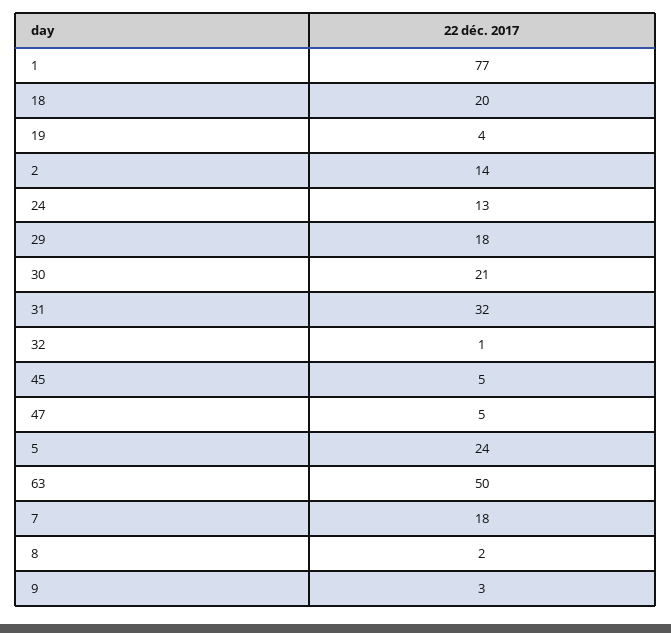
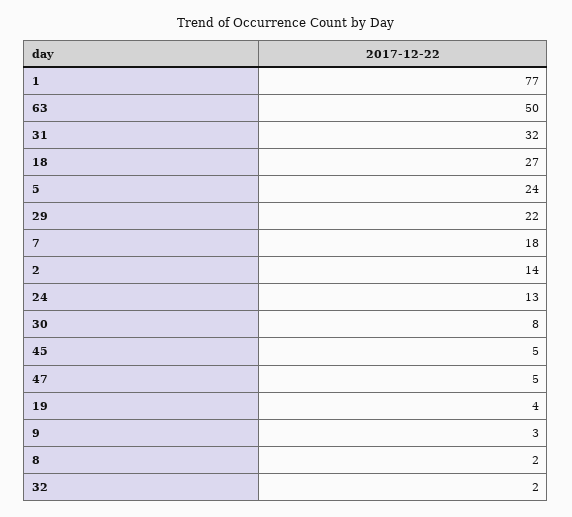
18: 20 -> 27
29: 18 -> 22
30: 21 -> 8
32: 1 -> 2

